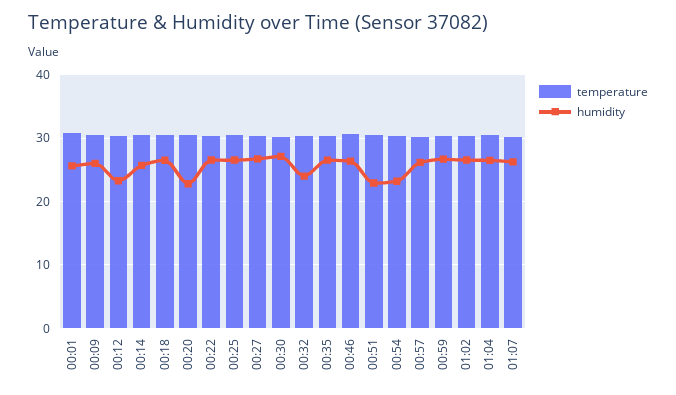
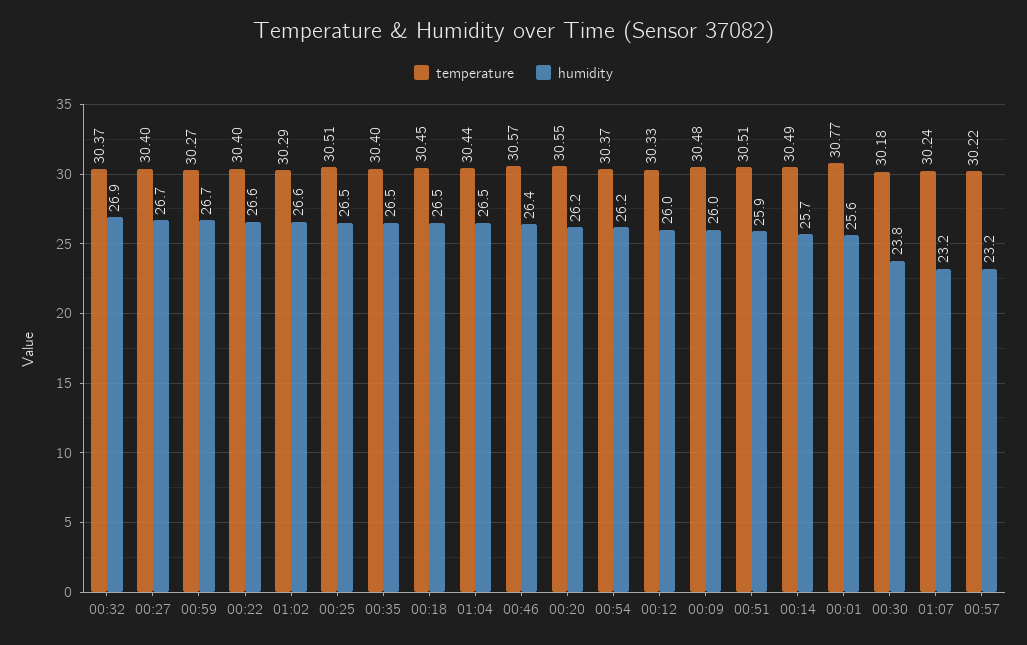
humidity, 00:12: 23 -> 26
humidity, 00:20: 23 -> 26.2
humidity, 00:30: 27 -> 23.8
humidity, 00:32: 24 -> 26.9
humidity, 00:51: 23 -> 25.9
humidity, 00:54: 23 -> 26.2
humidity, 00:57: 26 -> 23.2
humidity, 01:07: 26 -> 23.2

